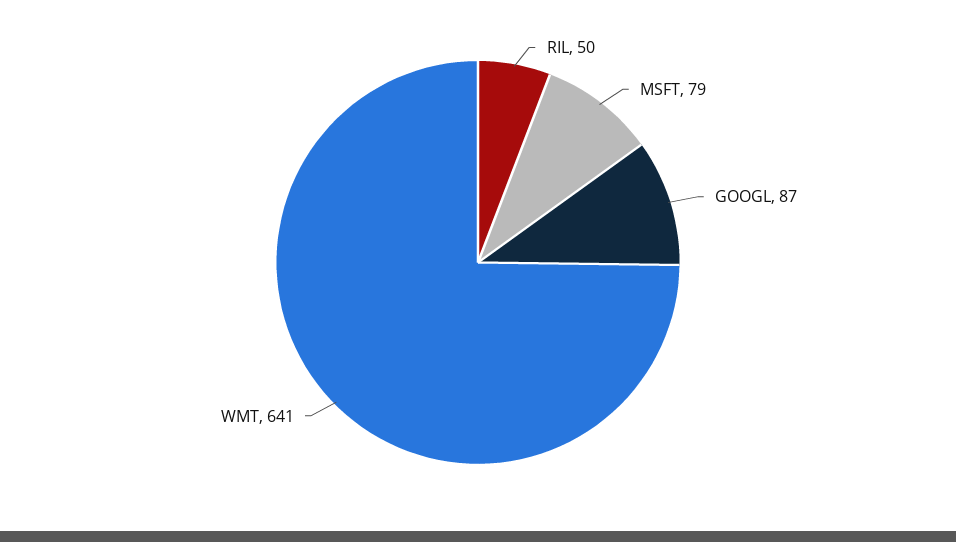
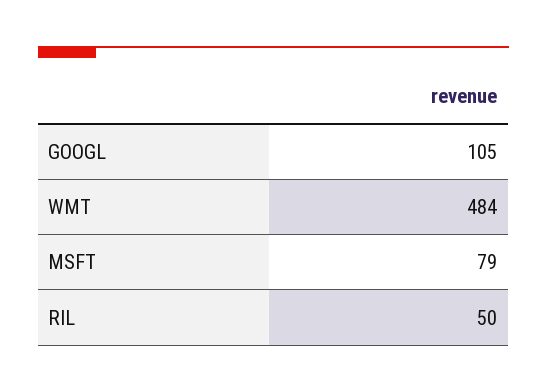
GOOGL: 87 -> 105
WMT: 641 -> 484

